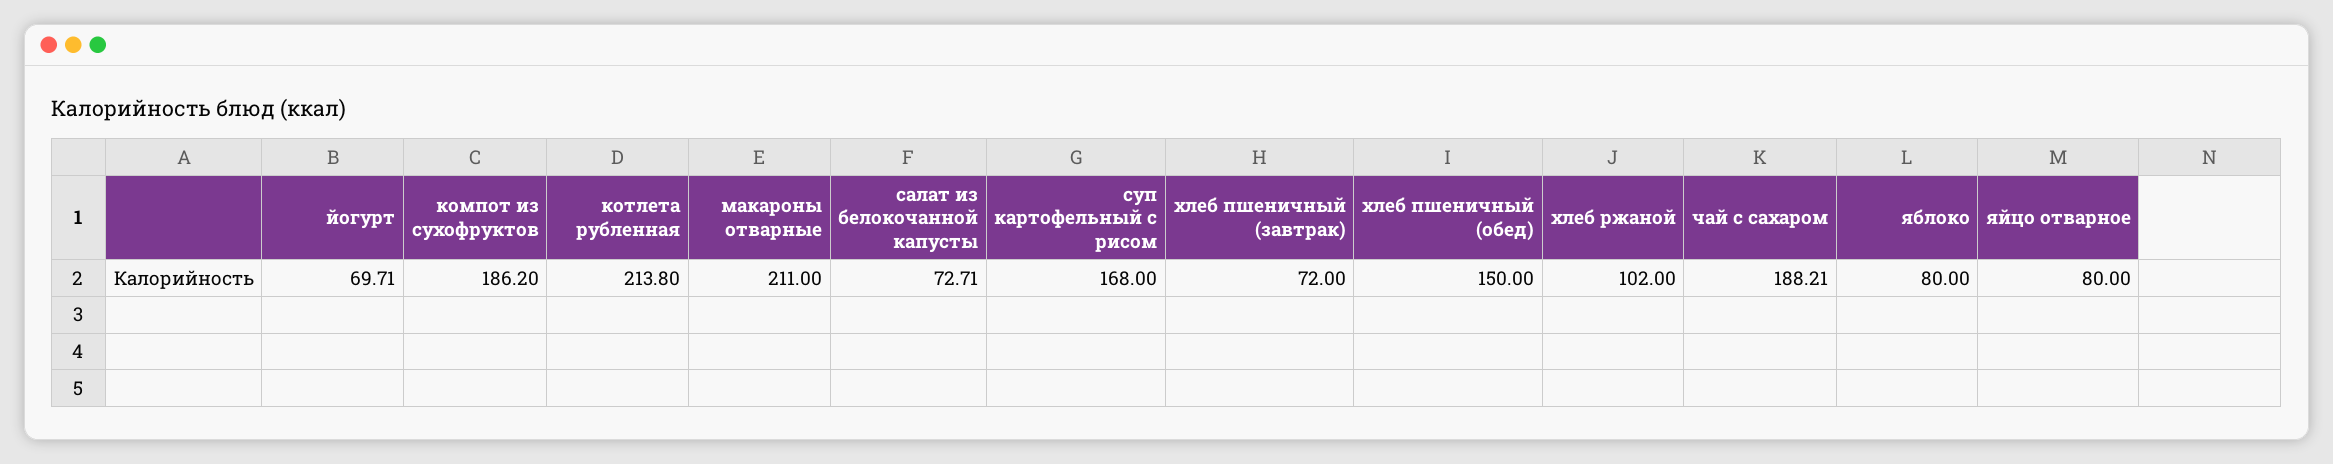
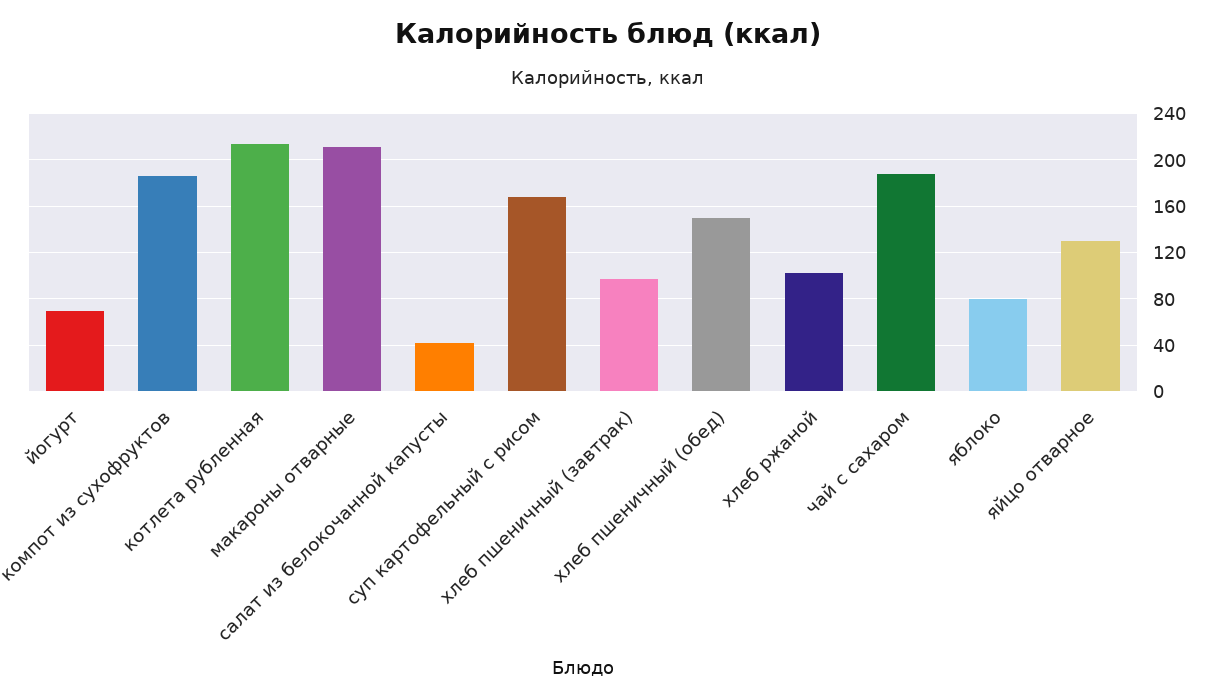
салат из белокочанной капусты: 72.71 -> 40
хлеб пшеничный (завтрак): 72 -> 100
яйцо отварное: 80 -> 130

